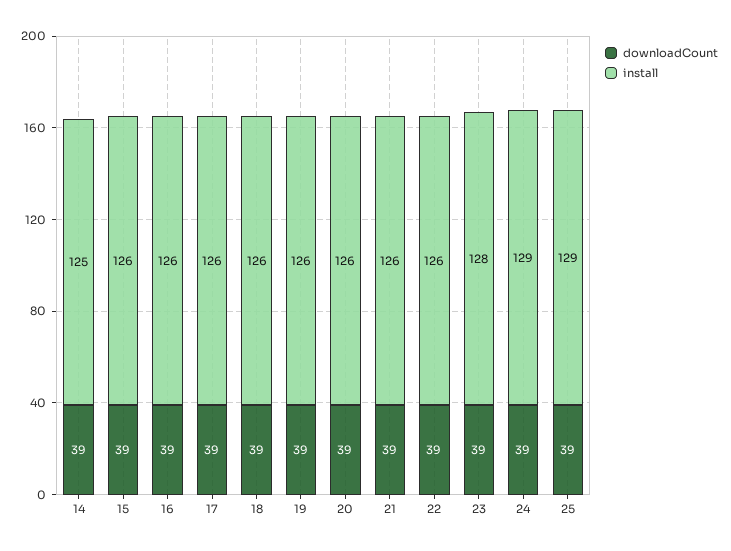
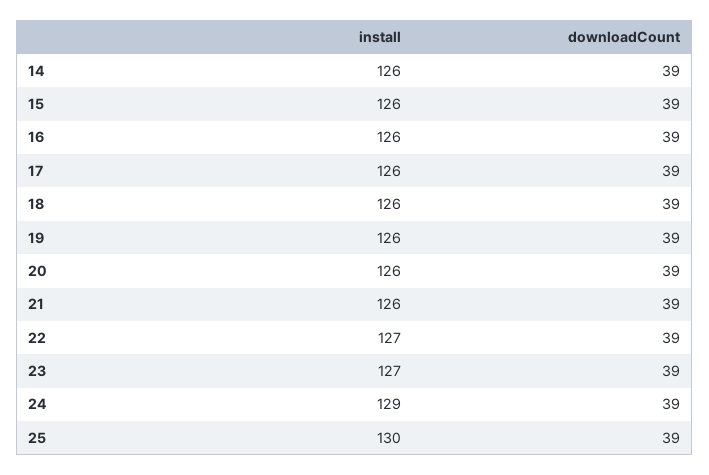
install, 14: 125 -> 126
install, 22: 126 -> 127
install, 23: 128 -> 127
install, 25: 129 -> 130

